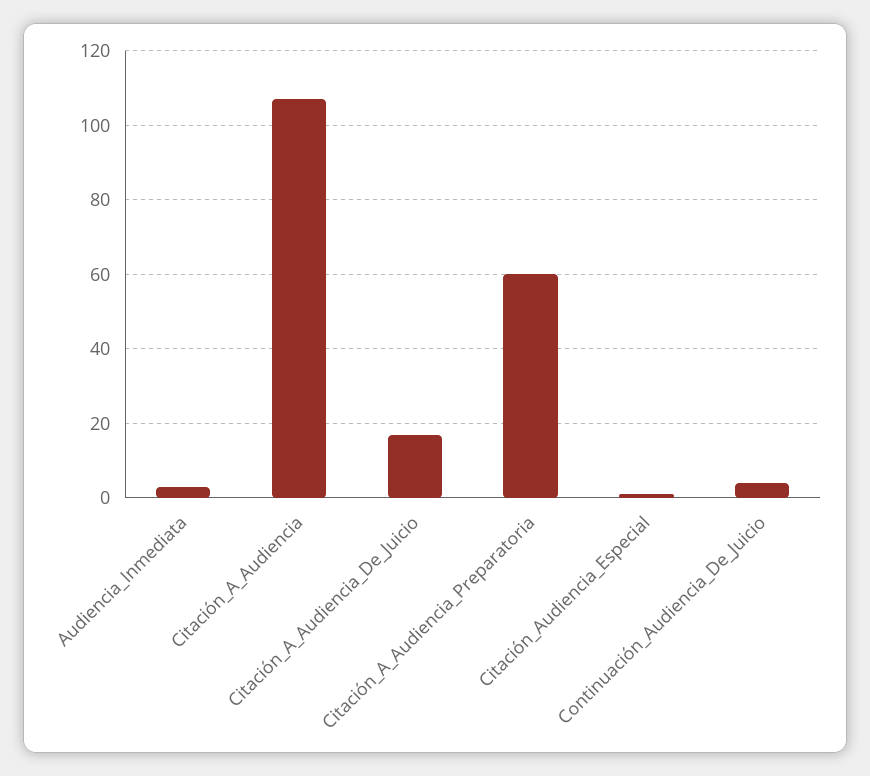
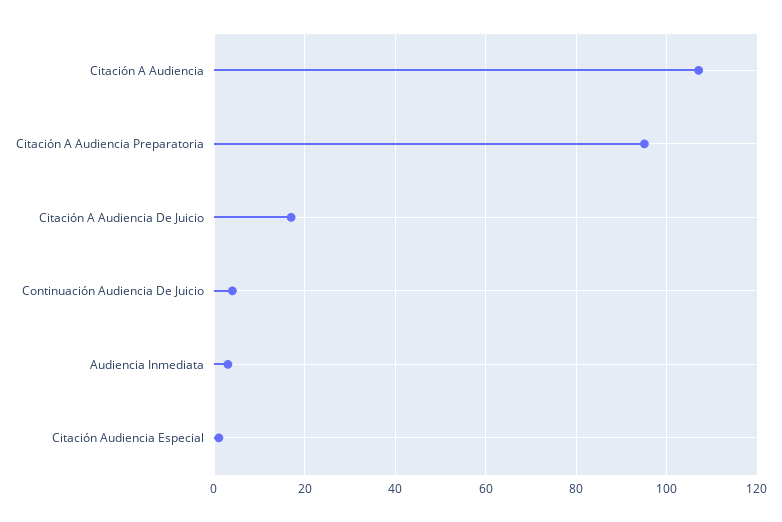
Citación_A_Audiencia_Preparatoria: 60 -> 95

